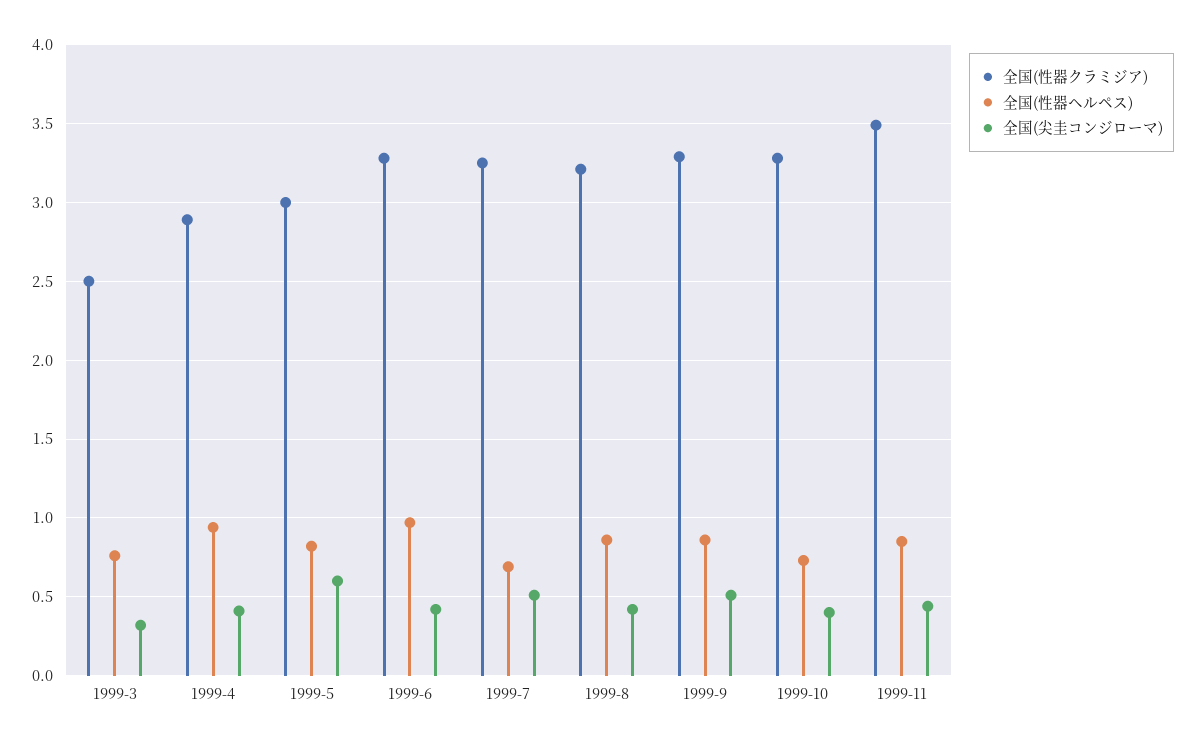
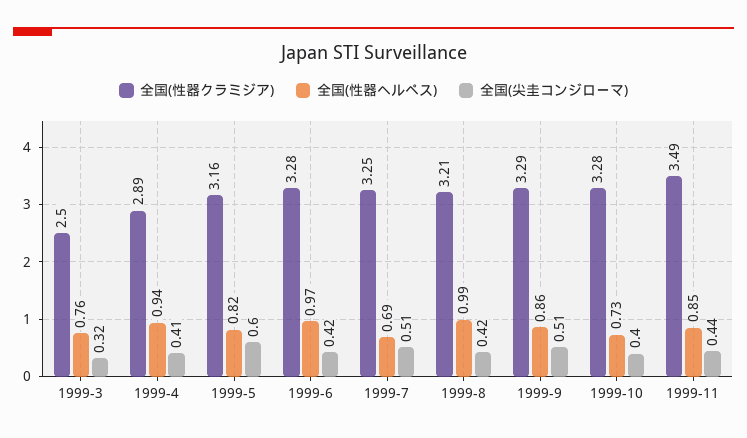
全国(性器クラミジア), 1999-5: 3 -> 3.16
全国(性器ヘルペス), 1999-8: 0.85 -> 0.99

